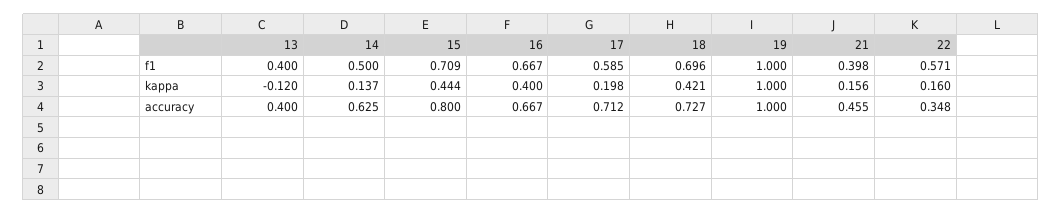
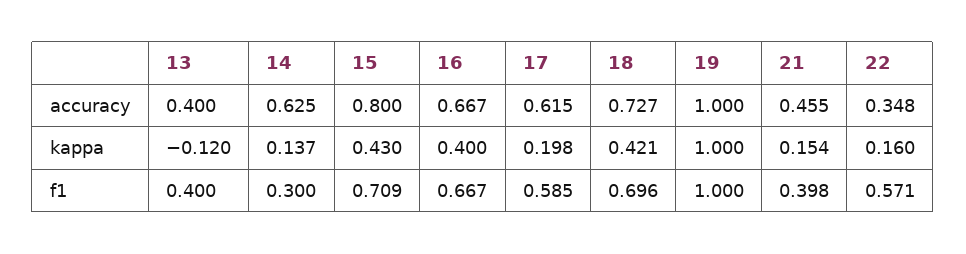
14, f1: 0.5 -> 0.3
15, kappa: 0.444 -> 0.43
21, kappa: 0.156 -> 0.154
17, accuracy: 0.712 -> 0.615

